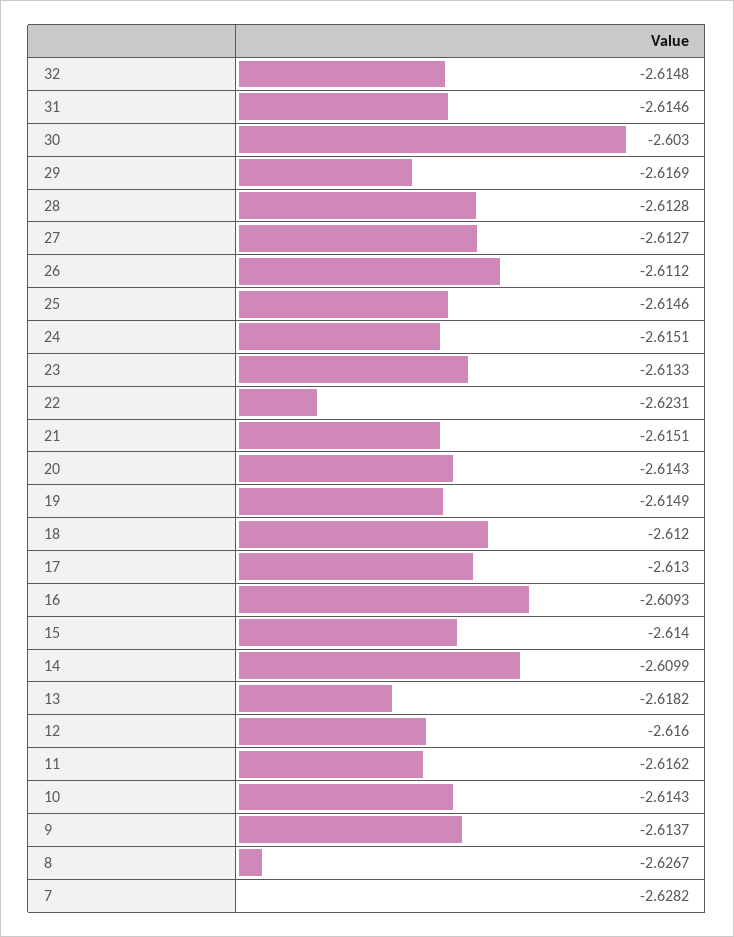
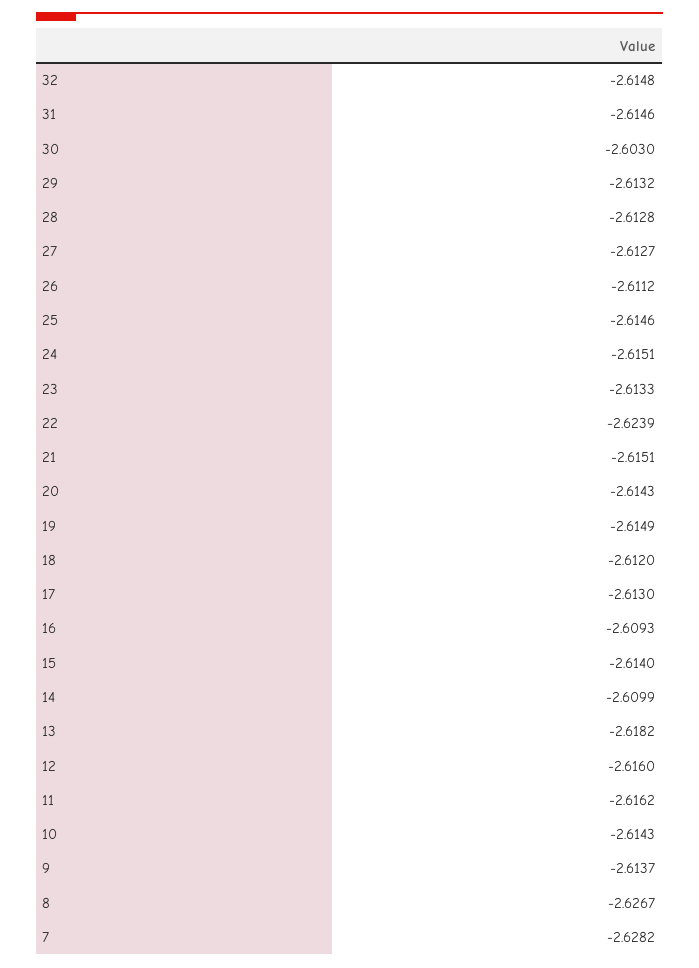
29: -2.6169 -> -2.6132
22: -2.6231 -> -2.6239

